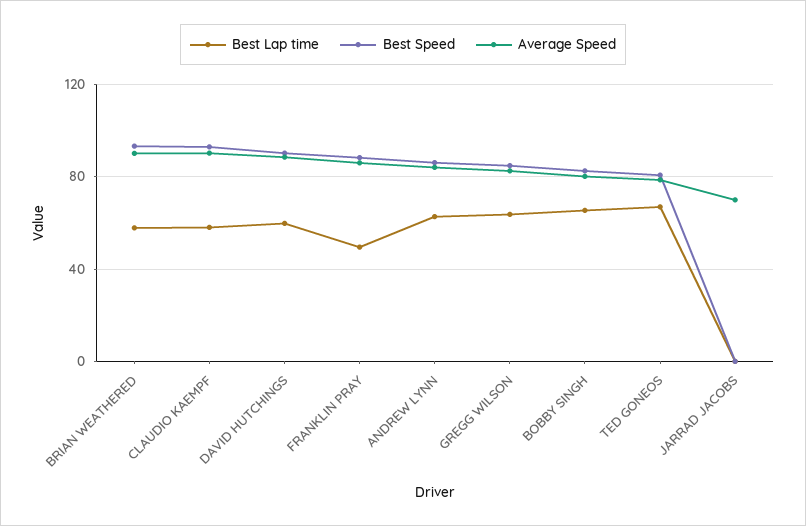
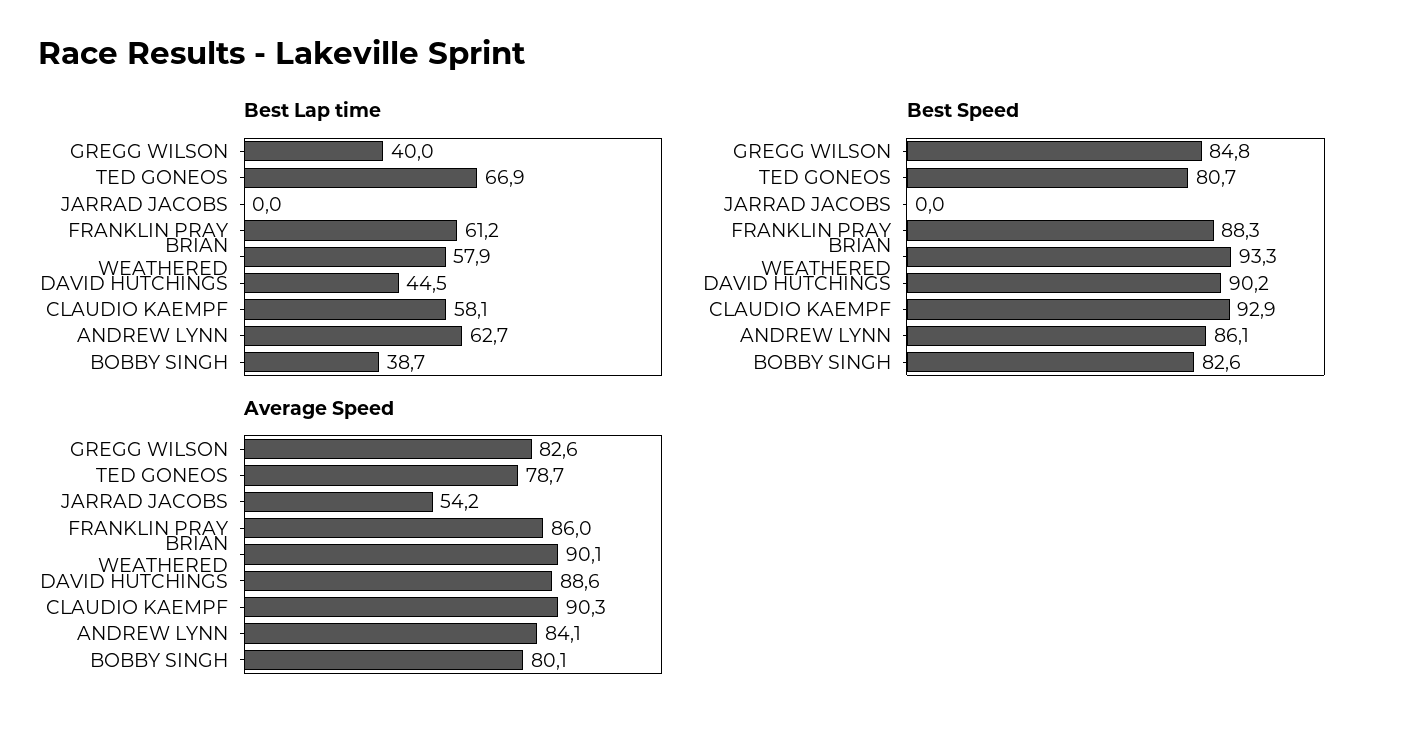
Best Lap time, DAVID HUTCHINGS: 60 -> 44.5
Best Lap time, FRANKLIN PRAY: 50 -> 61.2
Best Lap time, GREGG WILSON: 65 -> 40
Best Lap time, BOBBY SINGH: 65 -> 38.7
Average Speed, JARRAD JACOBS: 70 -> 54.2

